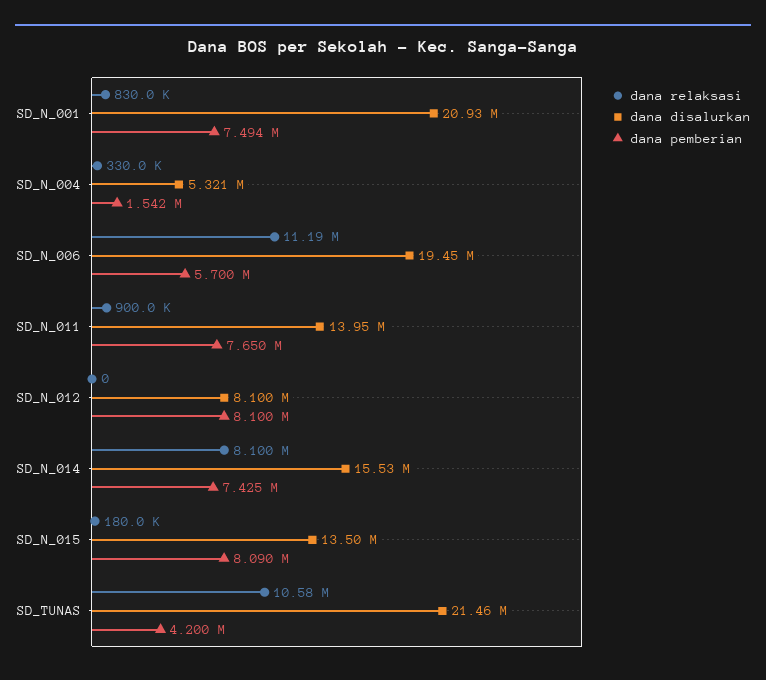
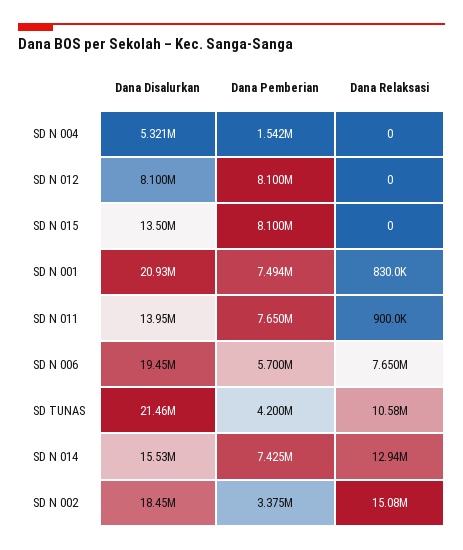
dana relaksasi, SD_N_004: 330000 -> 0
dana relaksasi, SD_N_006: 11190000 -> 7650000
dana relaksasi, SD_N_014: 8100000 -> 12940000
dana relaksasi, SD_N_015: 180000 -> 0
dana pemberian, SD_N_015: 8090000 -> 8100000
dana disalurkan, SD N 002: none -> 18450000
dana pemberian, SD N 002: none -> 3375000
dana relaksasi, SD N 002: none -> 15080000

